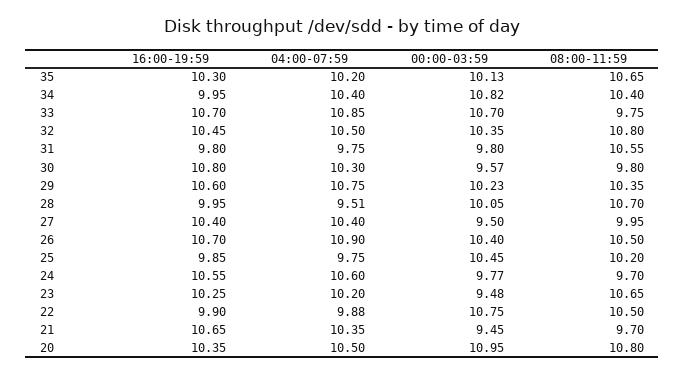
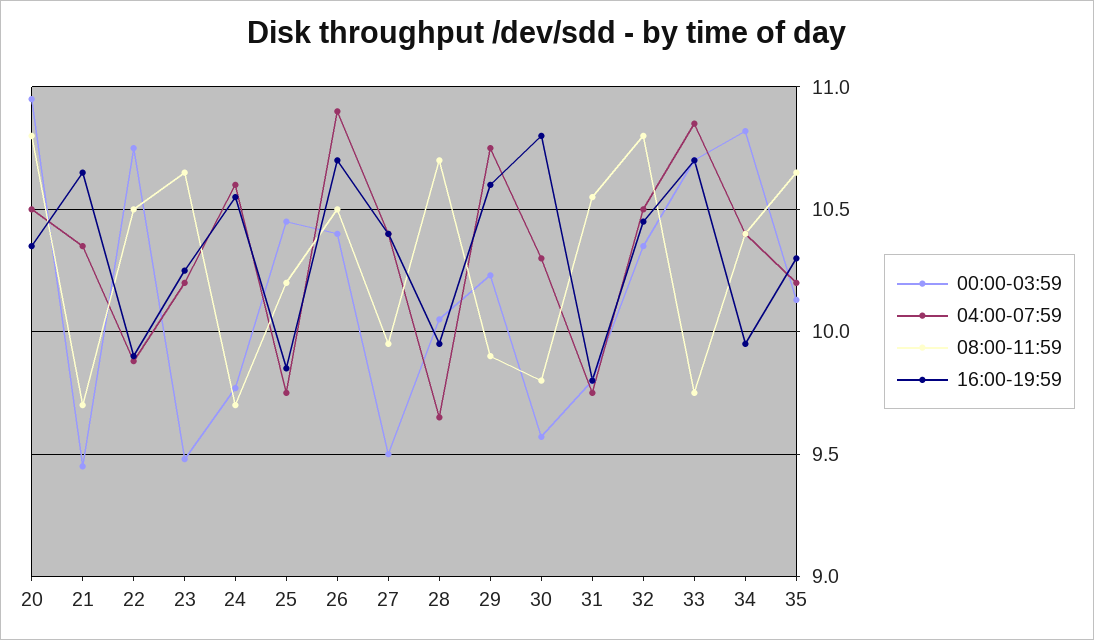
08:00-11:59, 29: 10.35 -> 9.9
04:00-07:59, 28: 9.51 -> 9.65

